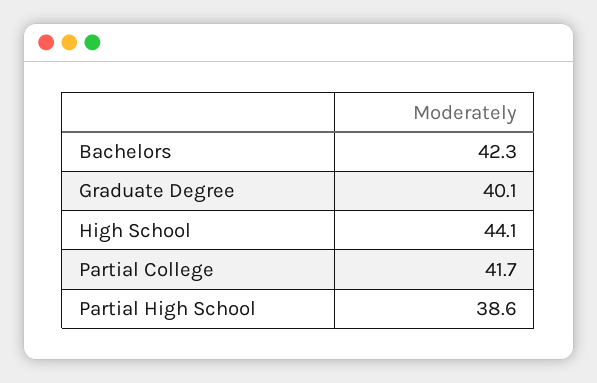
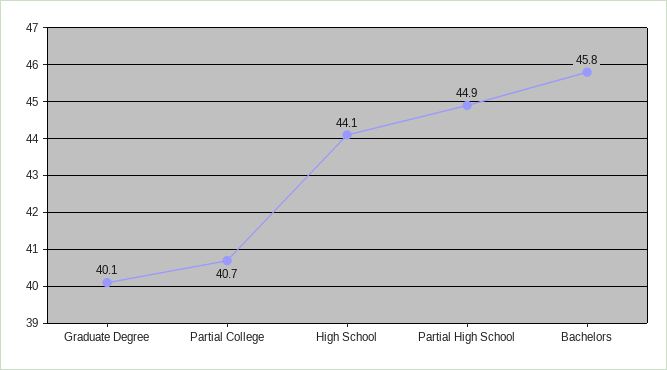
Bachelors: 42.3 -> 45.8
Partial College: 41.7 -> 40.7
Partial High School: 38.6 -> 44.9

